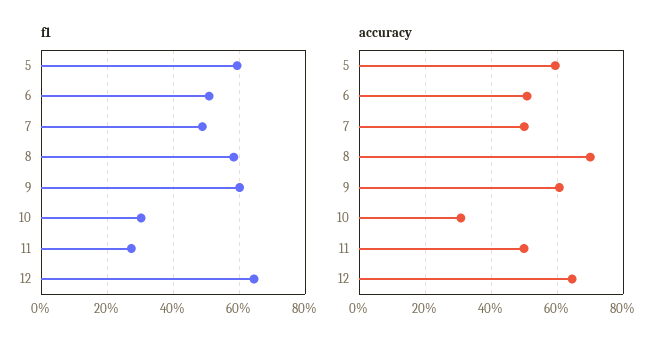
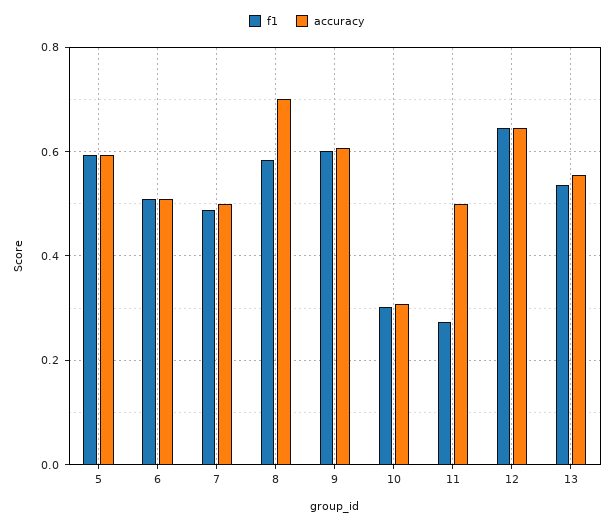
f1, 13: none -> 0.54
accuracy, 13: none -> 0.56

